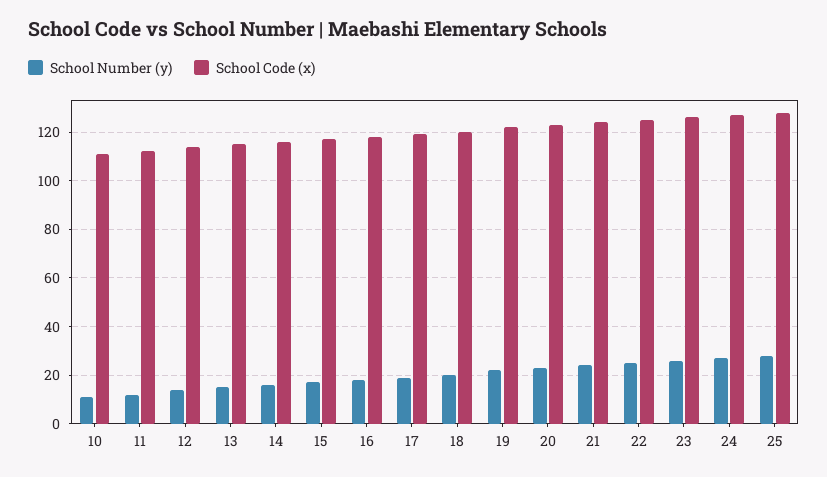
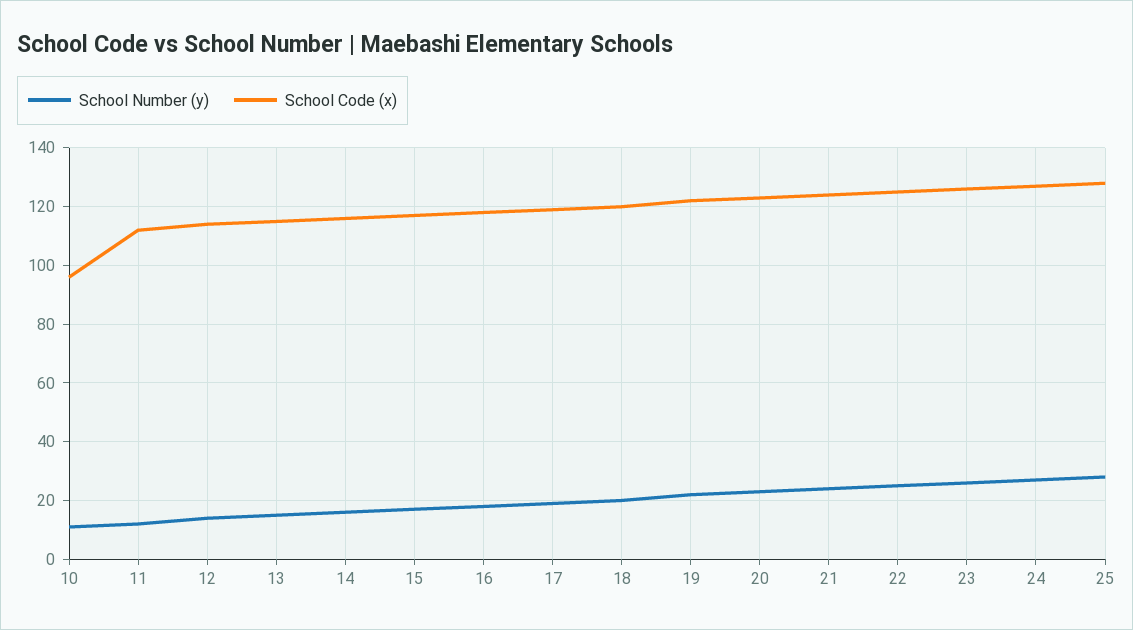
School Code (x), 10: 110 -> 95

